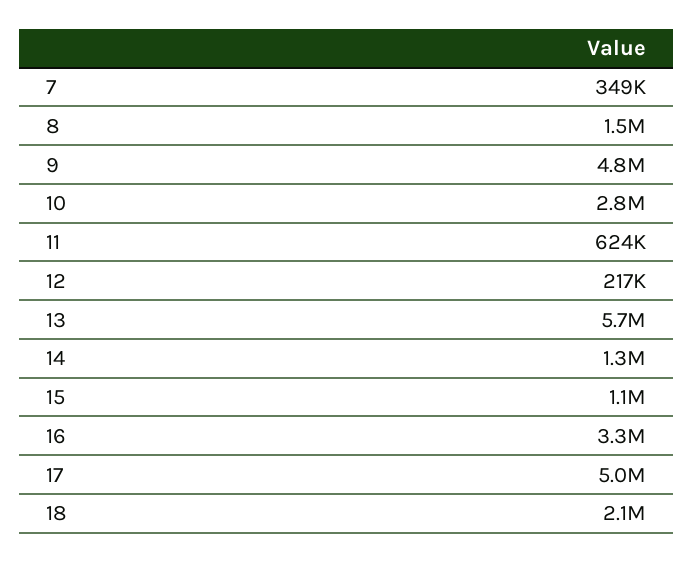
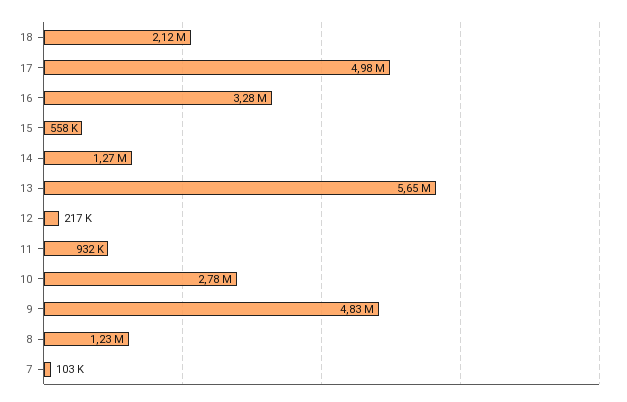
7: 349000 -> 103000
8: 1500000 -> 1230000
11: 624000 -> 932000
15: 1100000 -> 558000

